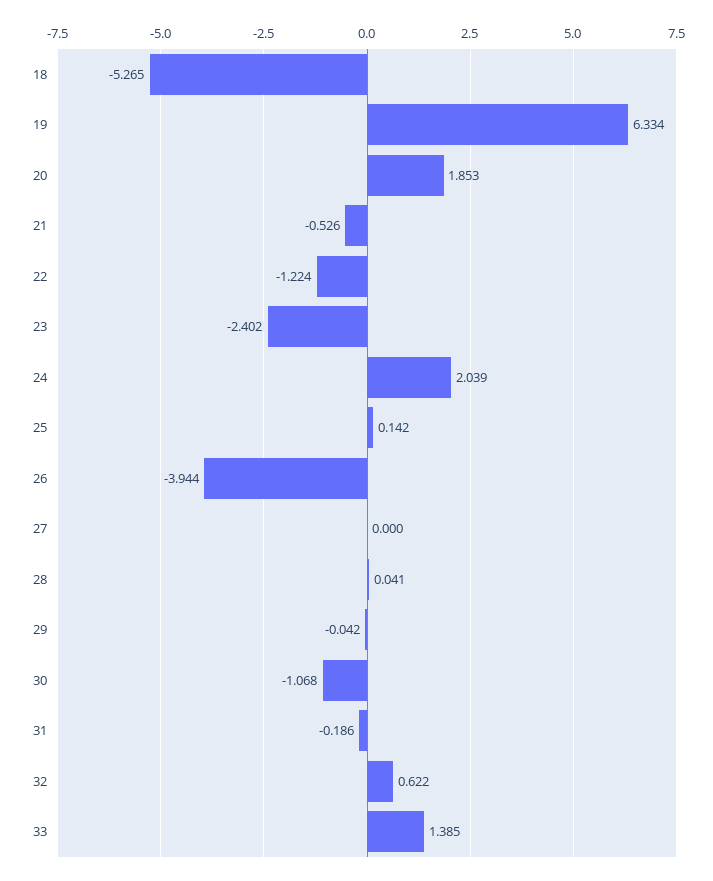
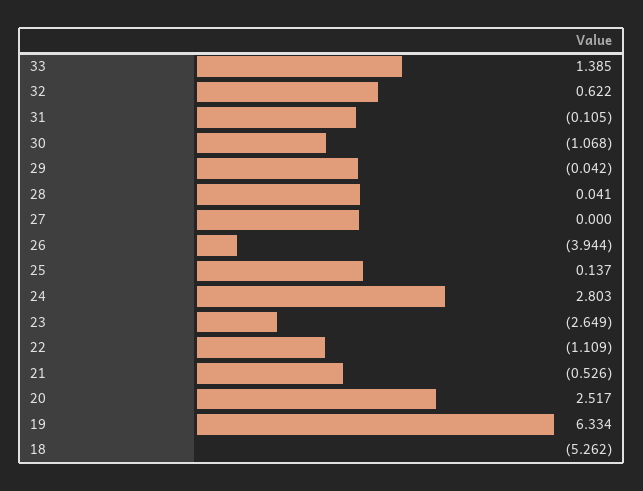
18: -5.265 -> -5.262
20: 1.853 -> 2.517
22: -1.224 -> -1.109
23: -2.402 -> -2.649
24: 2.039 -> 2.803
25: 0.142 -> 0.137
31: -0.186 -> -0.105

